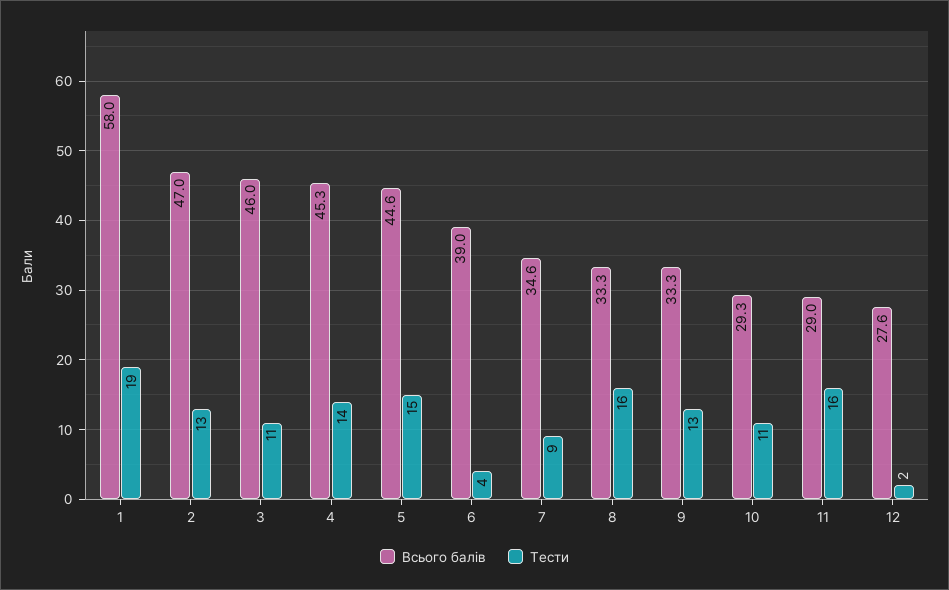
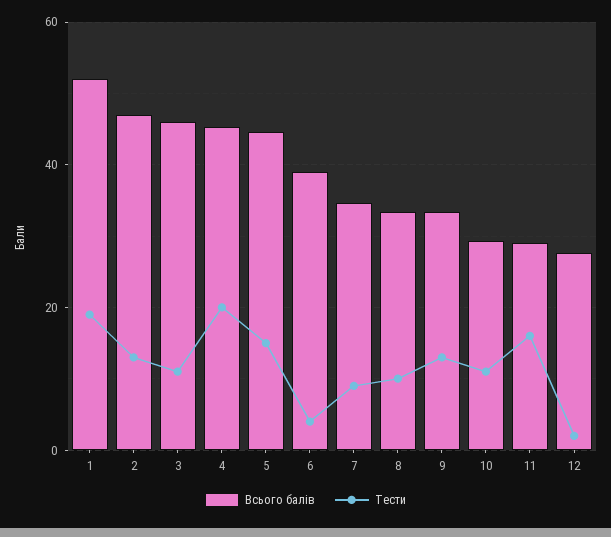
Всього балів, 1: 58 -> 52
Тести, 4: 14 -> 20
Тести, 8: 16 -> 10

